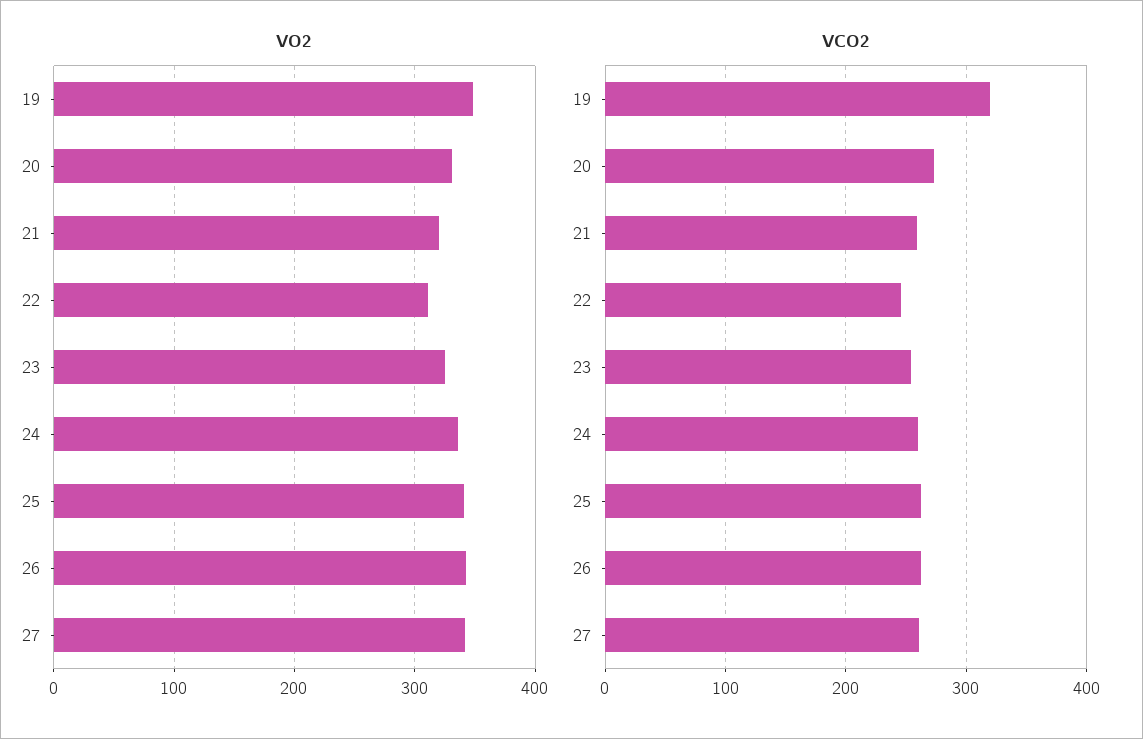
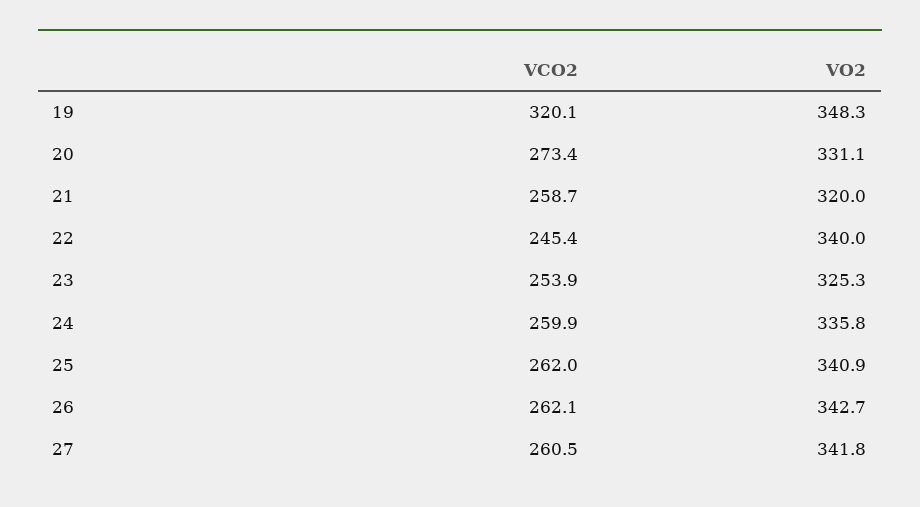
VO2, 22: 310 -> 340

